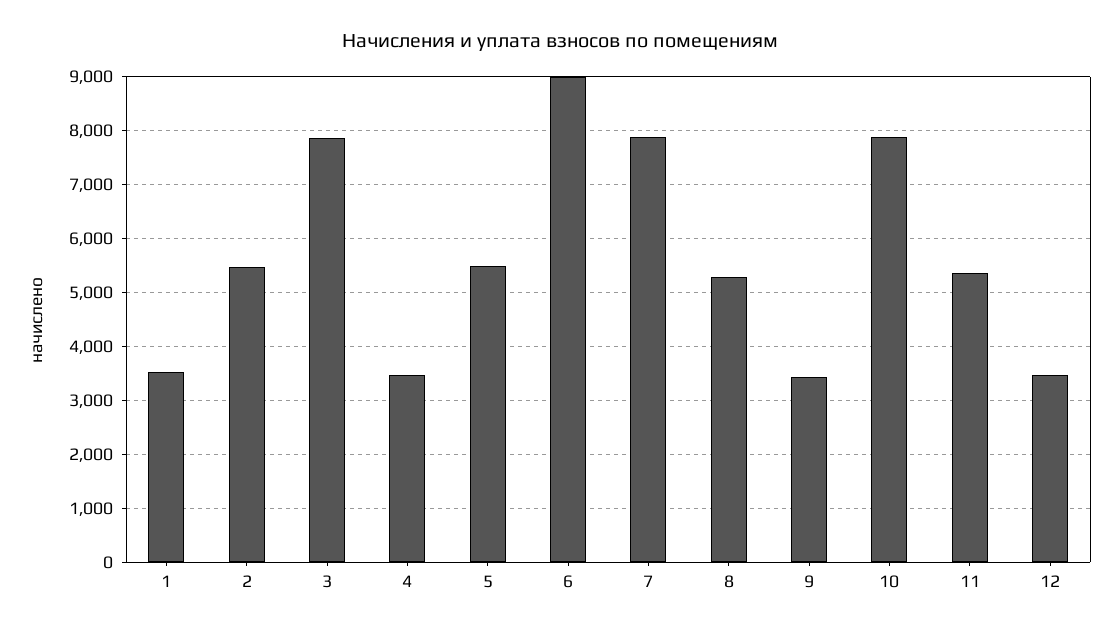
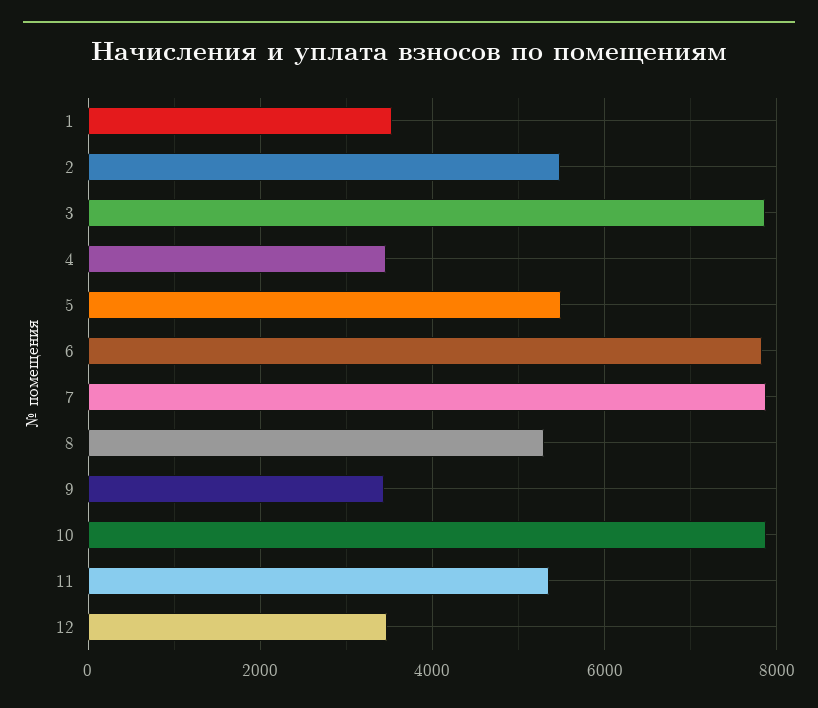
6: 9000 -> 7800

